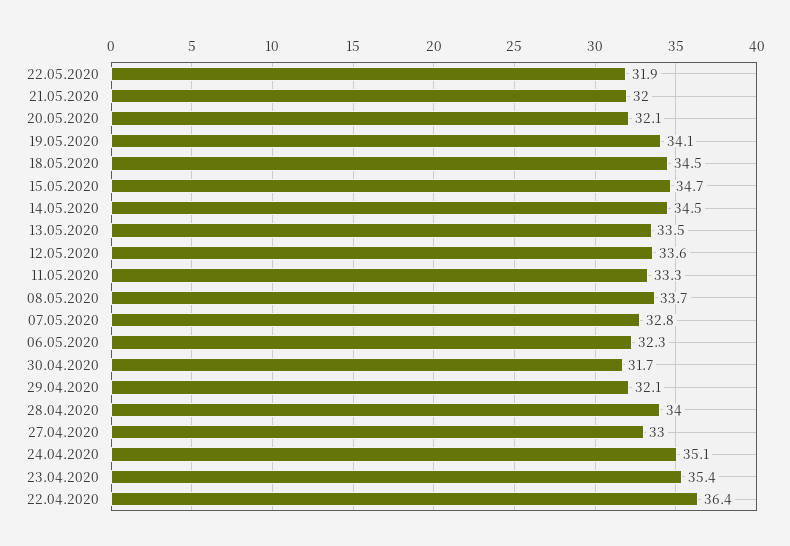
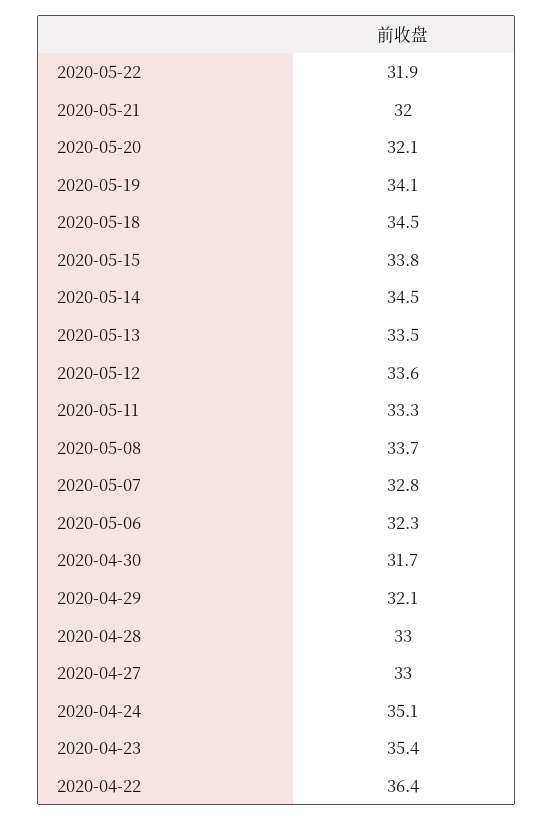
15.05.2020: 34.7 -> 33.8
28.04.2020: 34 -> 33

